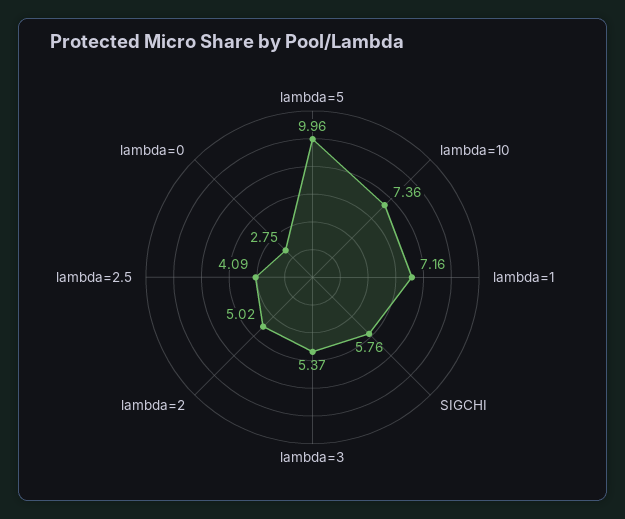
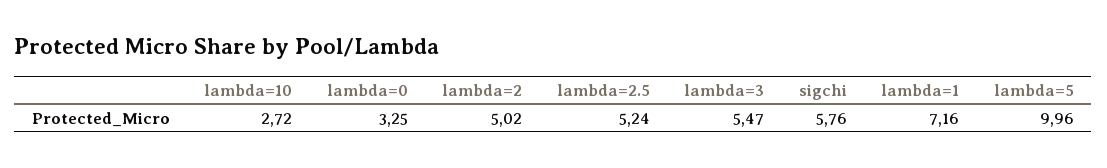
lambda=10: 7.36 -> 2.72
lambda=3: 5.37 -> 5.47
lambda=2.5: 4.09 -> 5.24
lambda=0: 2.75 -> 3.25

